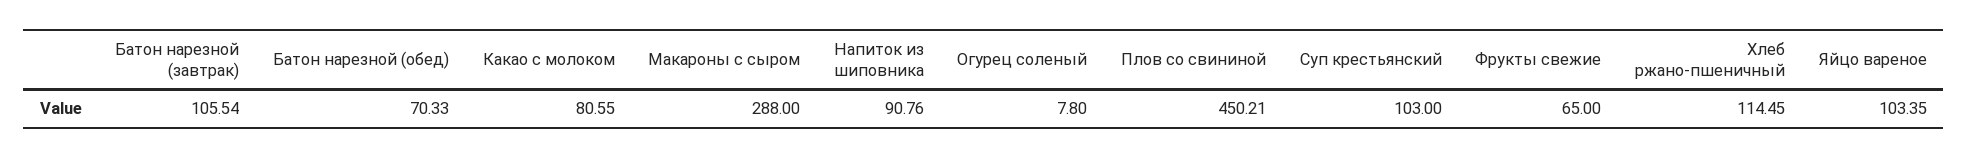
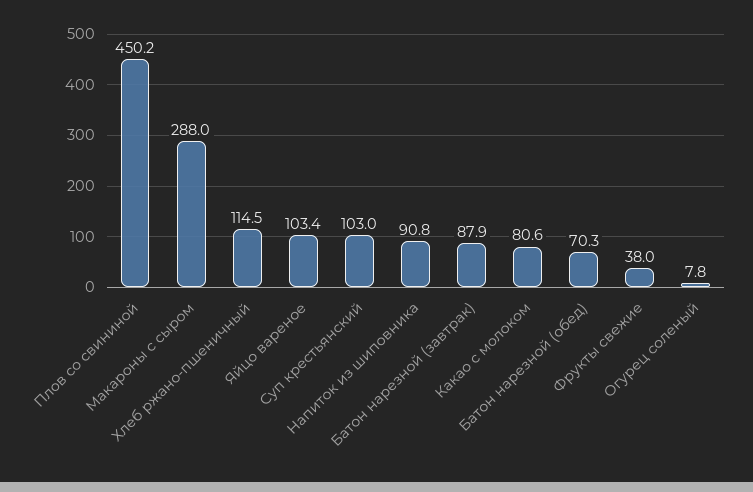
Батон нарезной (завтрак): 105.54 -> 87.9
Фрукты свежие: 65 -> 38

